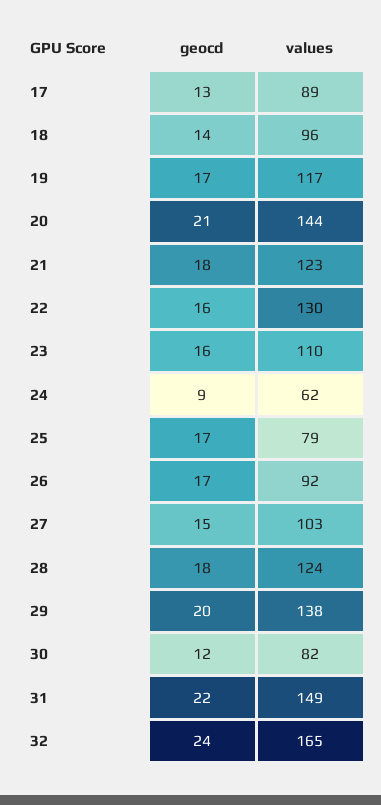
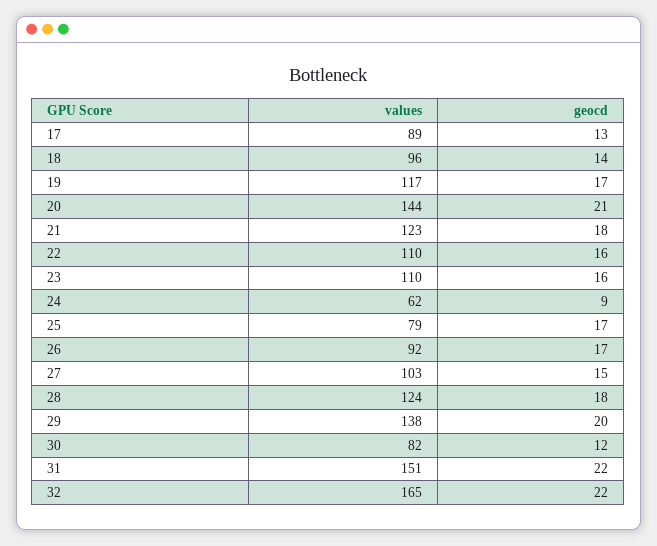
values, 22: 130 -> 110
values, 31: 149 -> 151
geocd, 32: 24 -> 22

